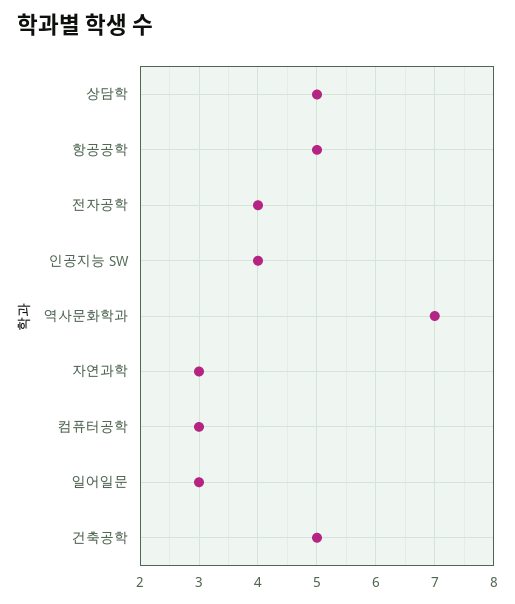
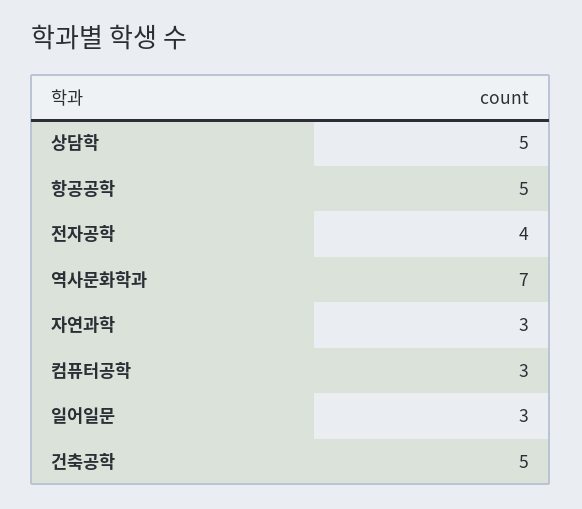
인공지능 SW: 4 -> none

